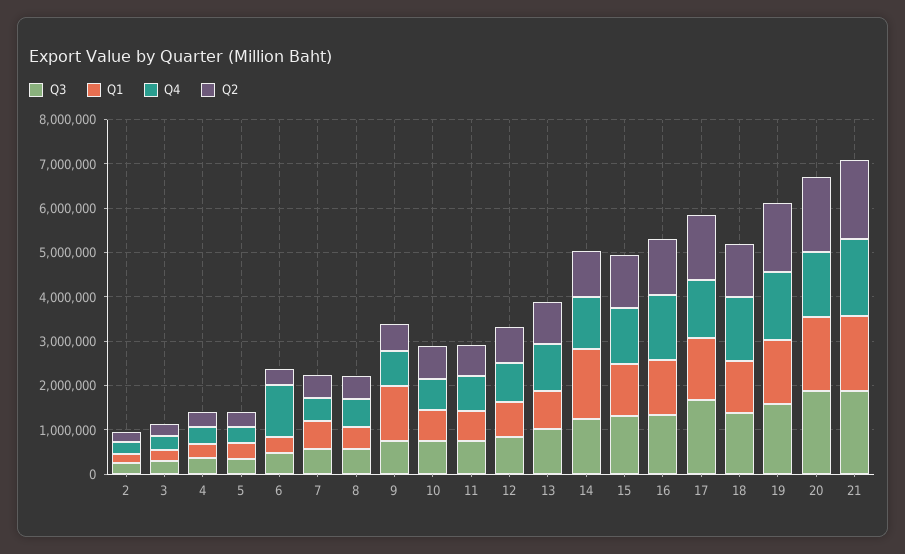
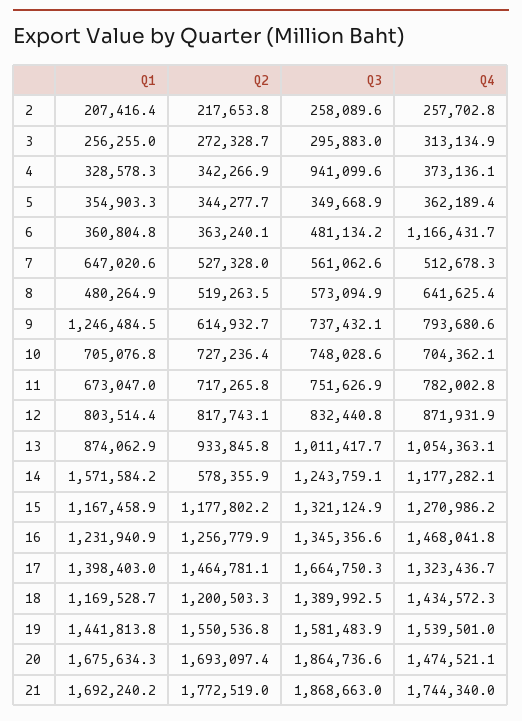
Q3, 4: 400000 -> 941099.6
Q2, 14: 1000000 -> 578355.9

